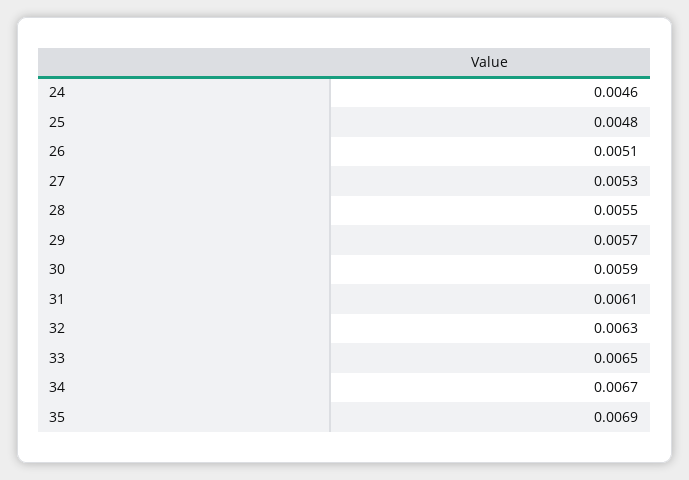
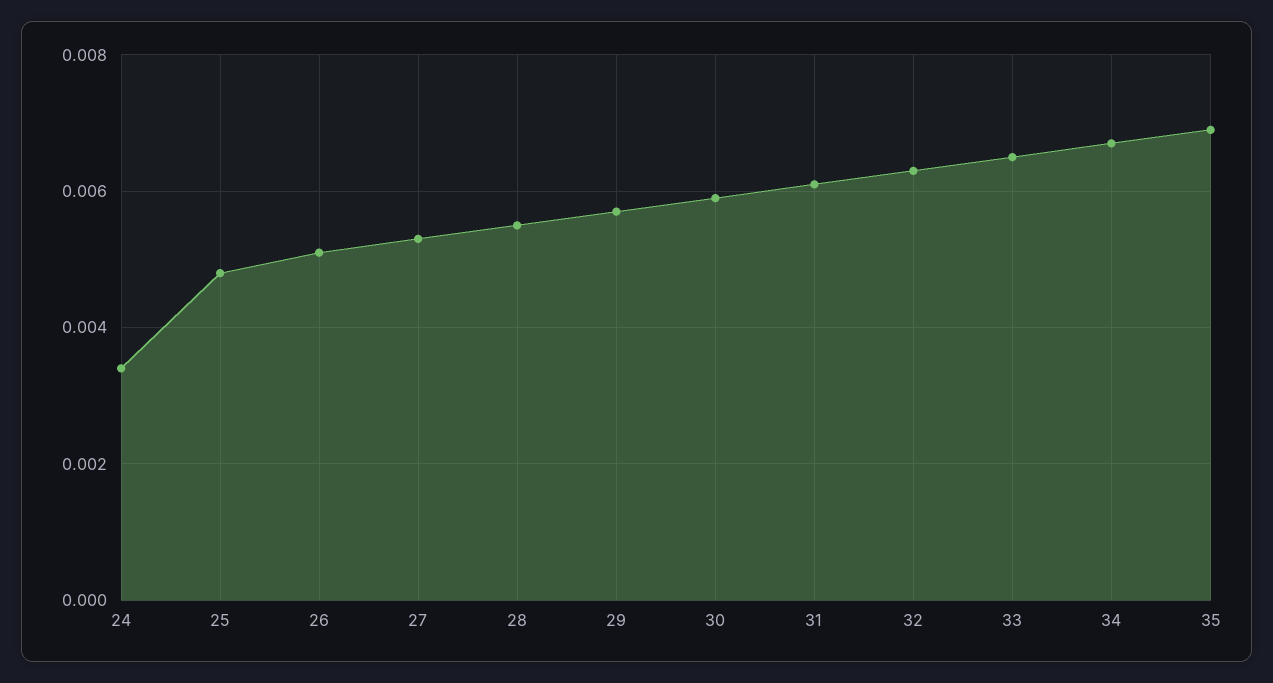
24: 0.0046 -> 0.0035

